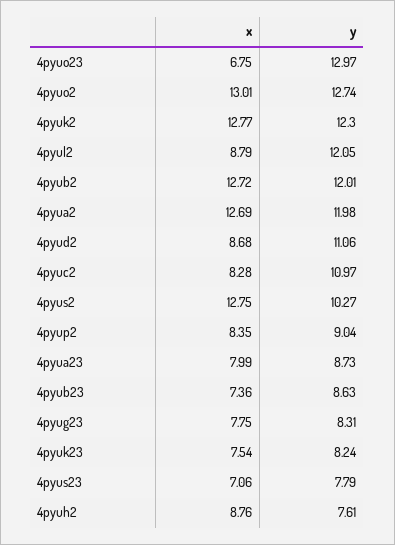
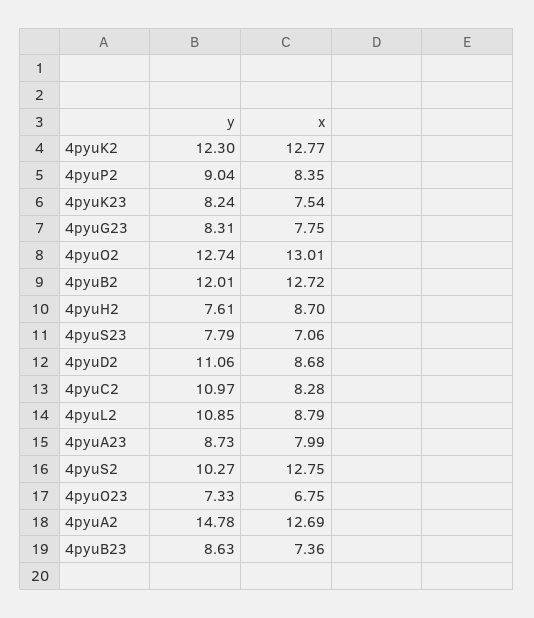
y, 4pyuo23: 12.97 -> 7.33
y, 4pyul2: 12.05 -> 10.85
y, 4pyua2: 11.98 -> 14.78
x, 4pyuh2: 8.76 -> 8.7

